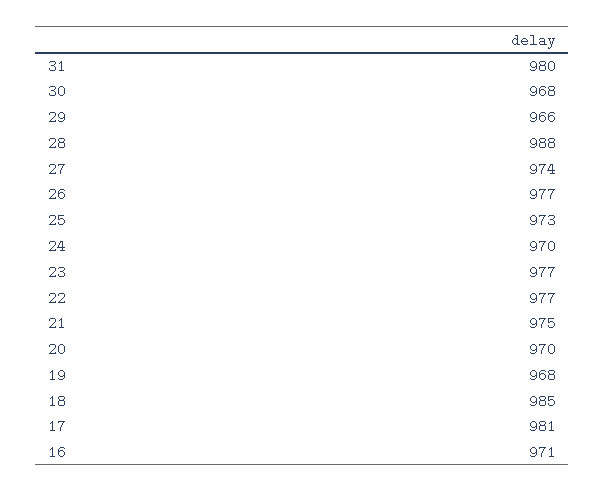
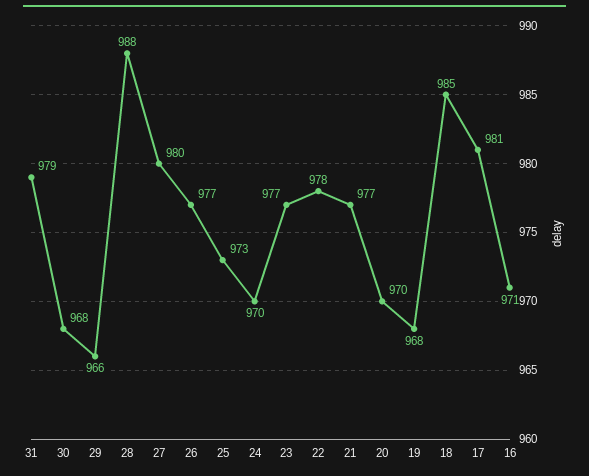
31: 980 -> 979
27: 974 -> 980
22: 977 -> 978
21: 975 -> 977

